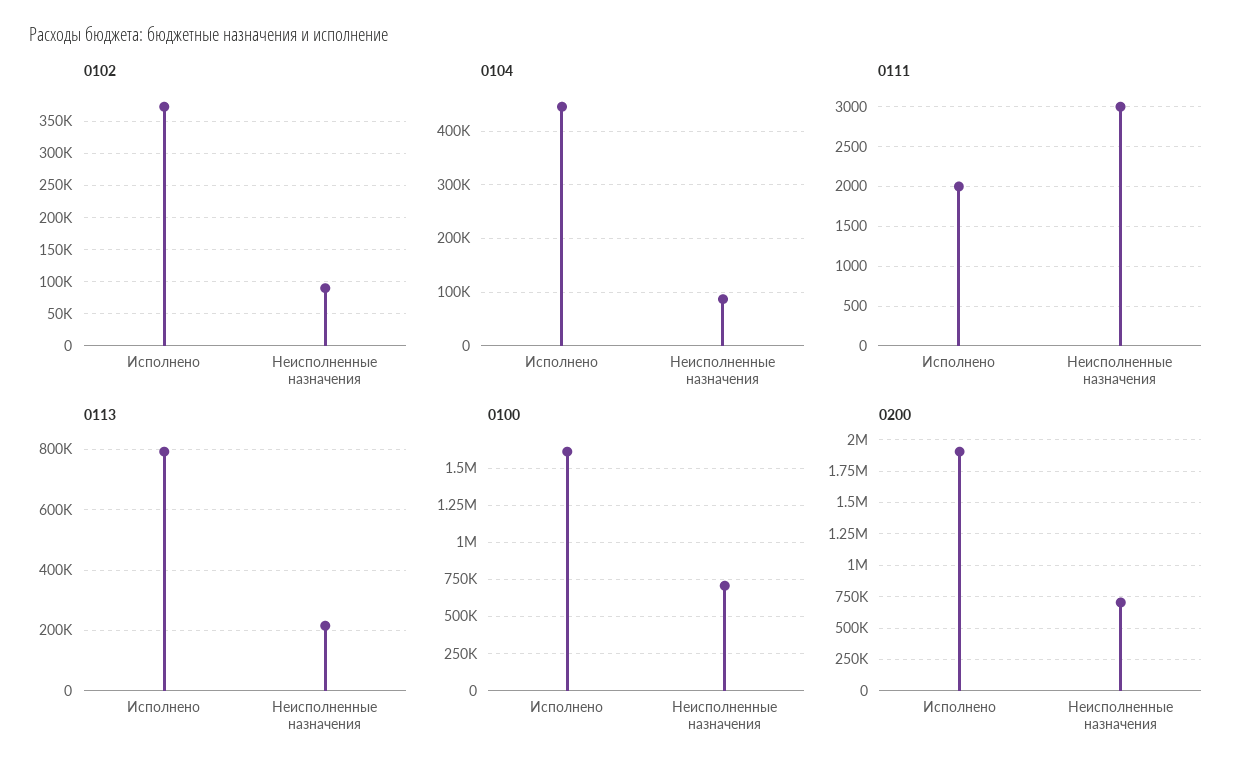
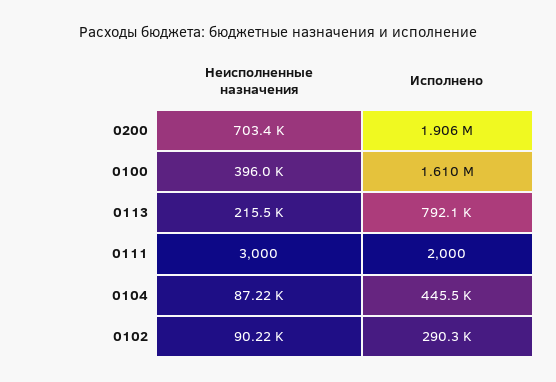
0102, Исполнено: 370000 -> 290300
0100, Неисполненные назначения: 700000 -> 396000

